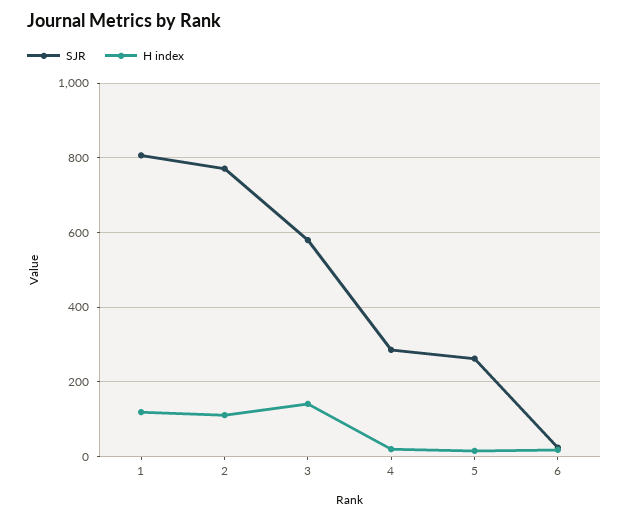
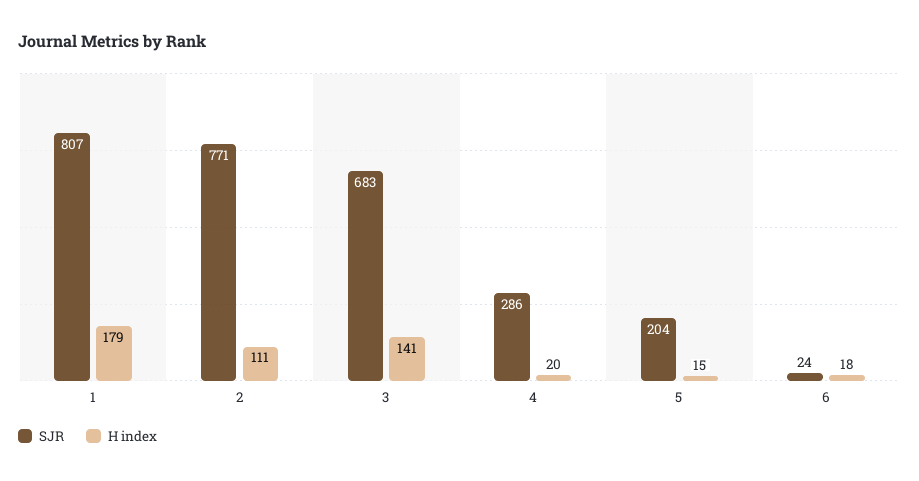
H index, 1: 120 -> 179
SJR, 3: 580 -> 683
SJR, 5: 260 -> 204

